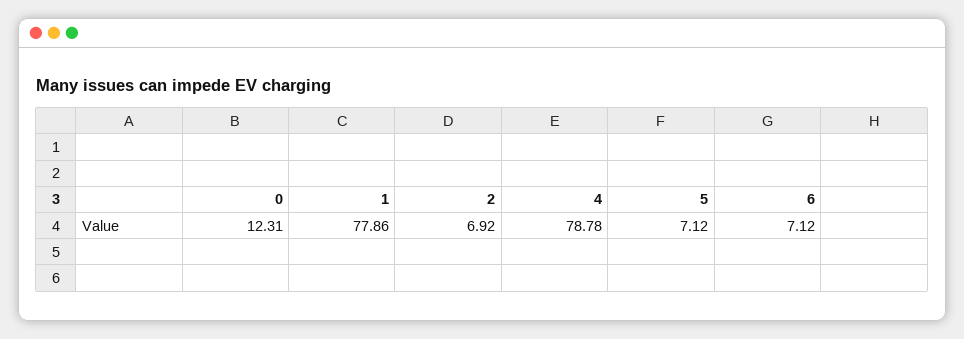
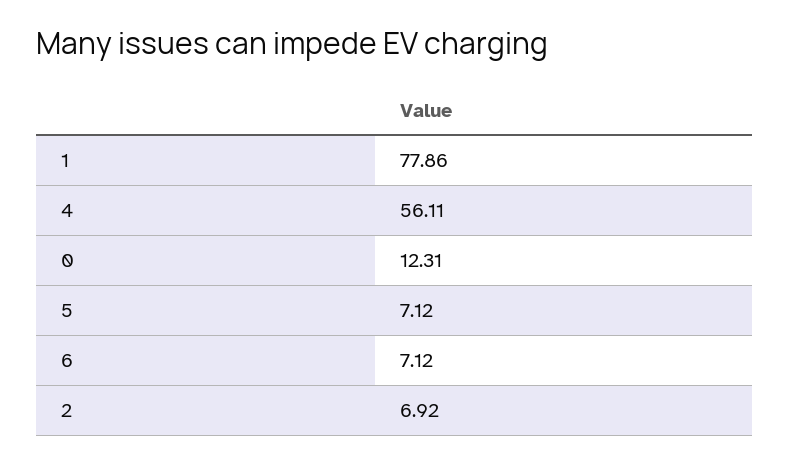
4: 78.78 -> 56.11

